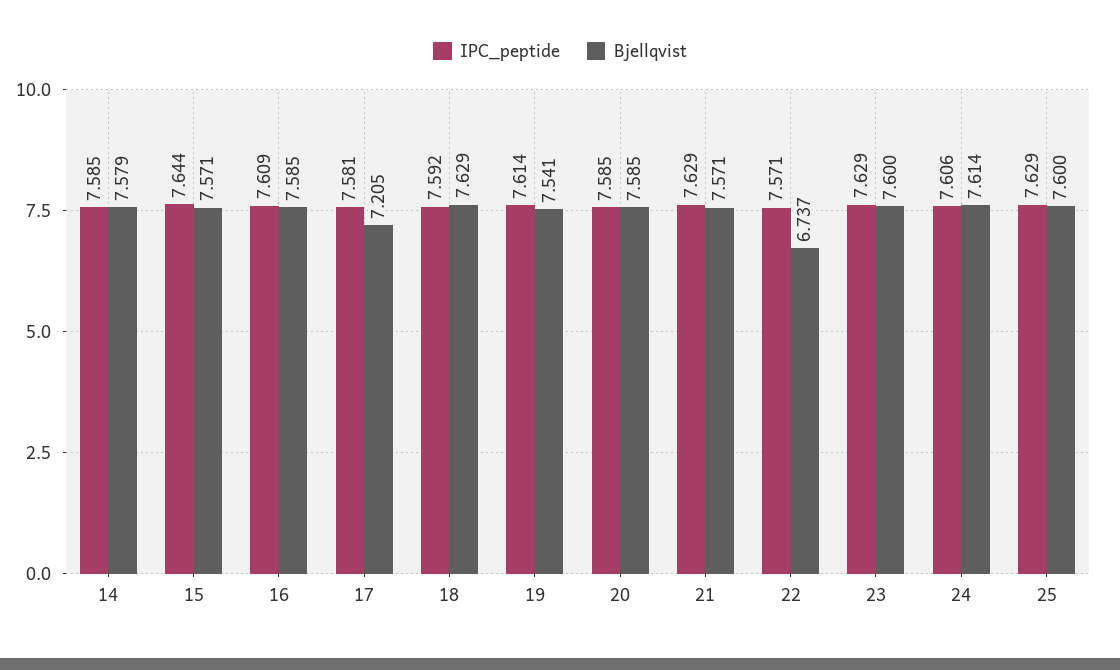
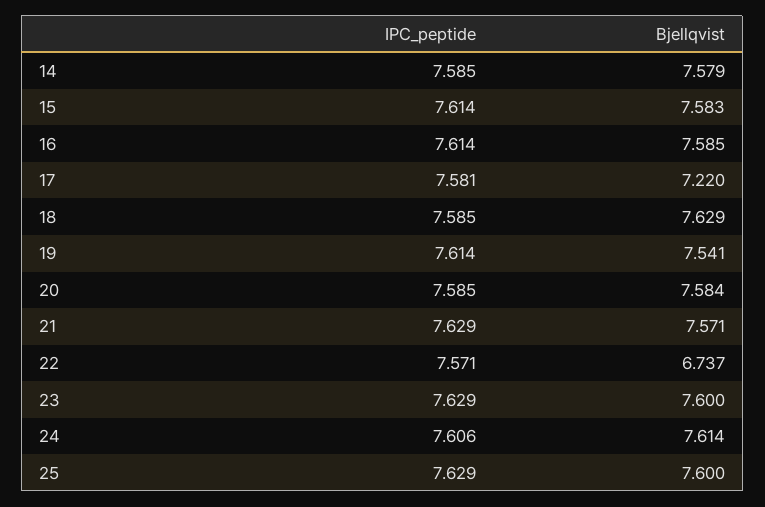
IPC_peptide, 15: 7.644 -> 7.614
Bjellqvist, 15: 7.571 -> 7.583
IPC_peptide, 16: 7.609 -> 7.614
Bjellqvist, 17: 7.205 -> 7.22
IPC_peptide, 18: 7.592 -> 7.585
Bjellqvist, 20: 7.585 -> 7.584

